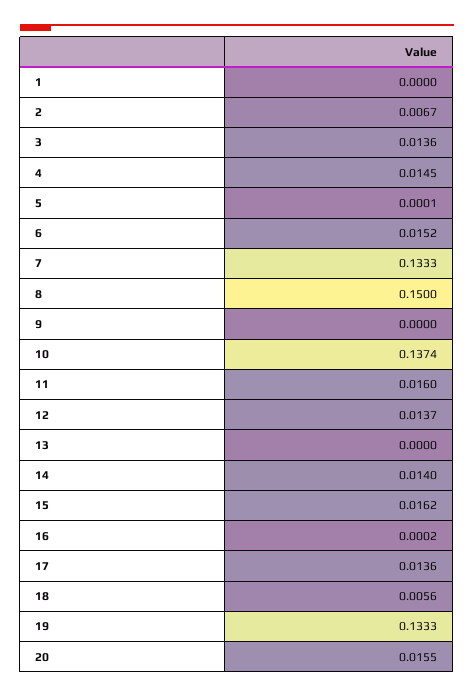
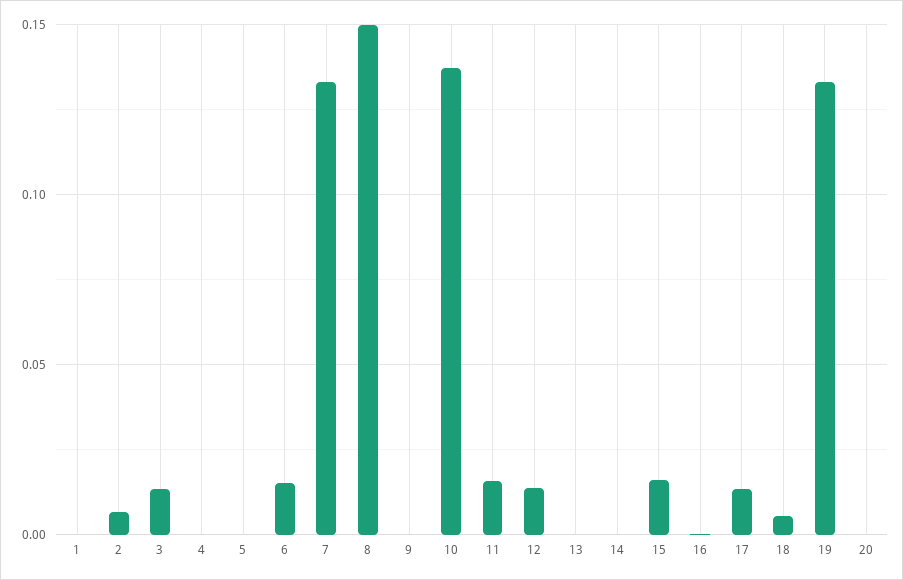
4: 0.0145 -> 0
14: 0.014 -> 0
20: 0.0155 -> 0

